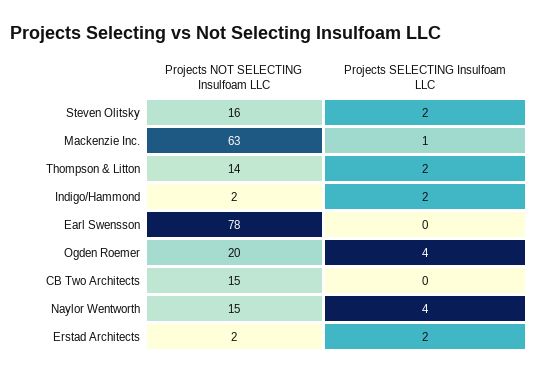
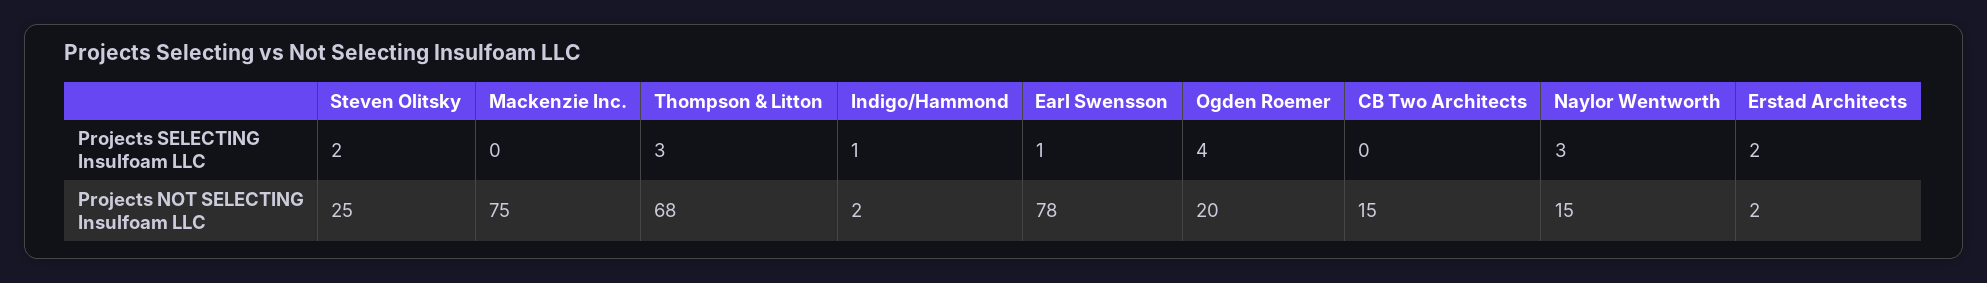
Projects NOT SELECTING Insulfoam LLC, Steven Olitsky: 16 -> 25
Projects NOT SELECTING Insulfoam LLC, Mackenzie Inc.: 63 -> 75
Projects SELECTING Insulfoam LLC, Mackenzie Inc.: 1 -> 0
Projects NOT SELECTING Insulfoam LLC, Thompson & Litton: 14 -> 68
Projects SELECTING Insulfoam LLC, Thompson & Litton: 2 -> 3
Projects SELECTING Insulfoam LLC, Indigo/Hammond: 2 -> 1
Projects SELECTING Insulfoam LLC, Earl Swensson: 0 -> 1
Projects SELECTING Insulfoam LLC, Naylor Wentworth: 4 -> 3

